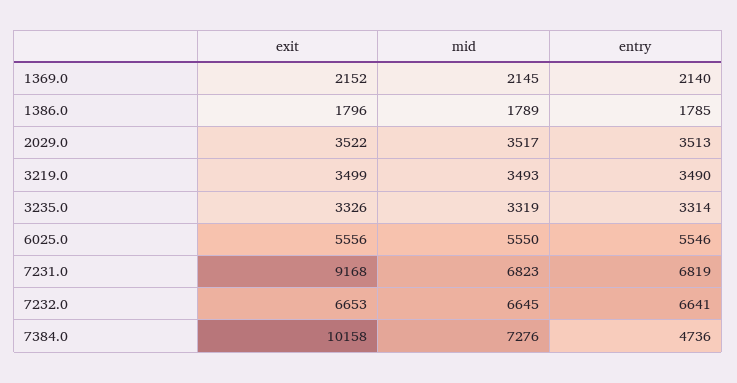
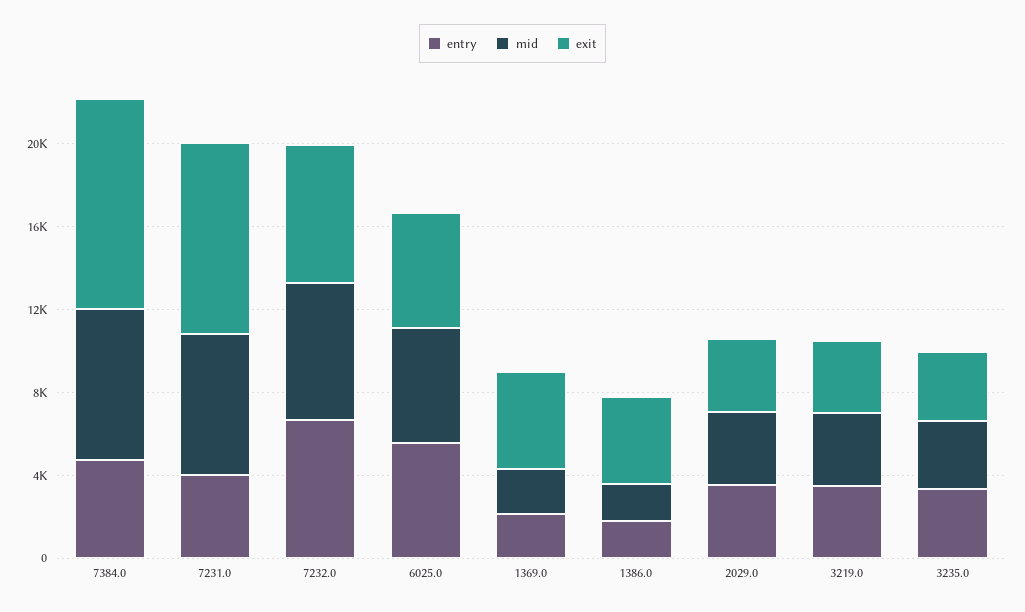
exit, 1369.0: 2152 -> 5000
exit, 1386.0: 1796 -> 4000
entry, 7231.0: 6819 -> 4000

